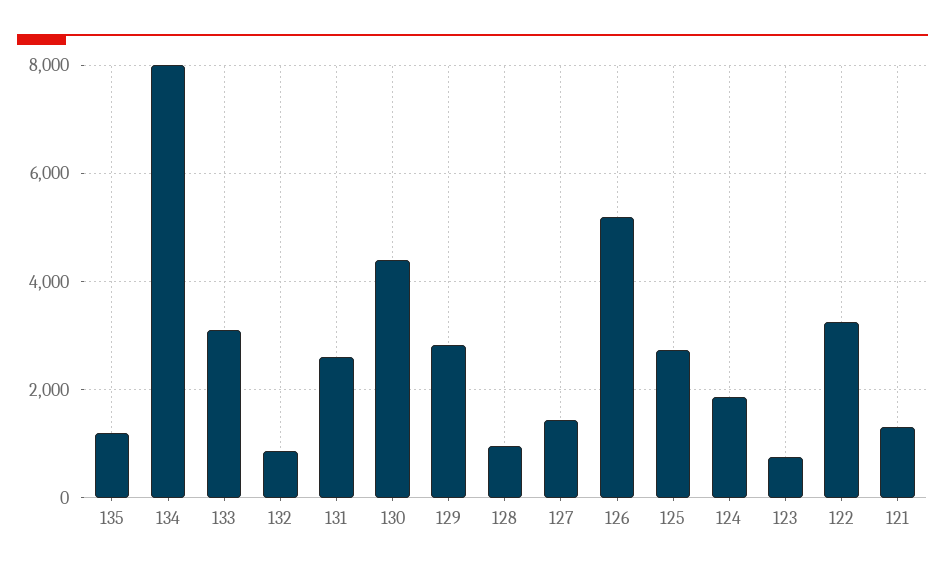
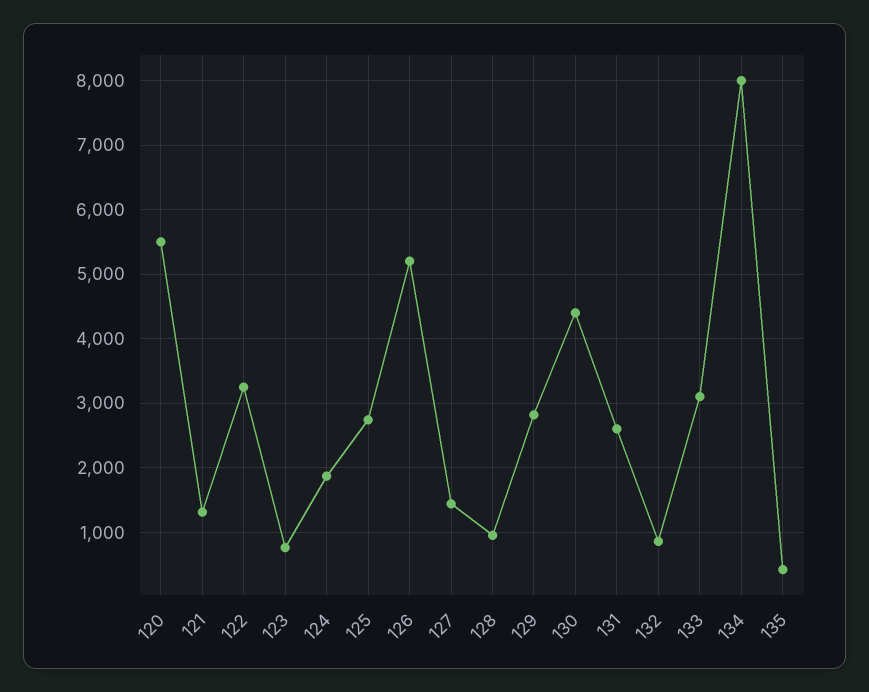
135: 1200 -> 400
120: none -> 5500

